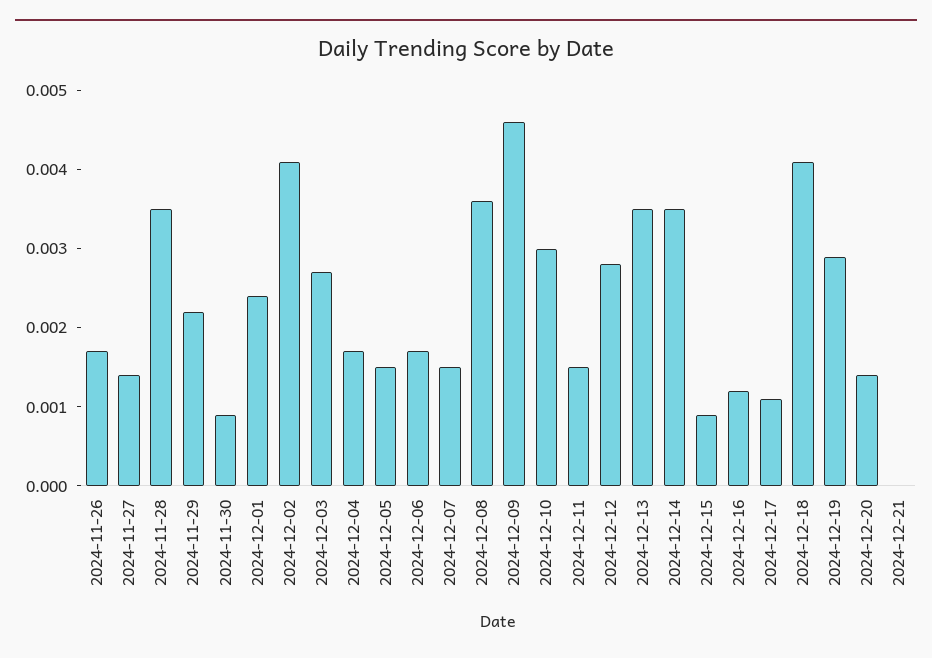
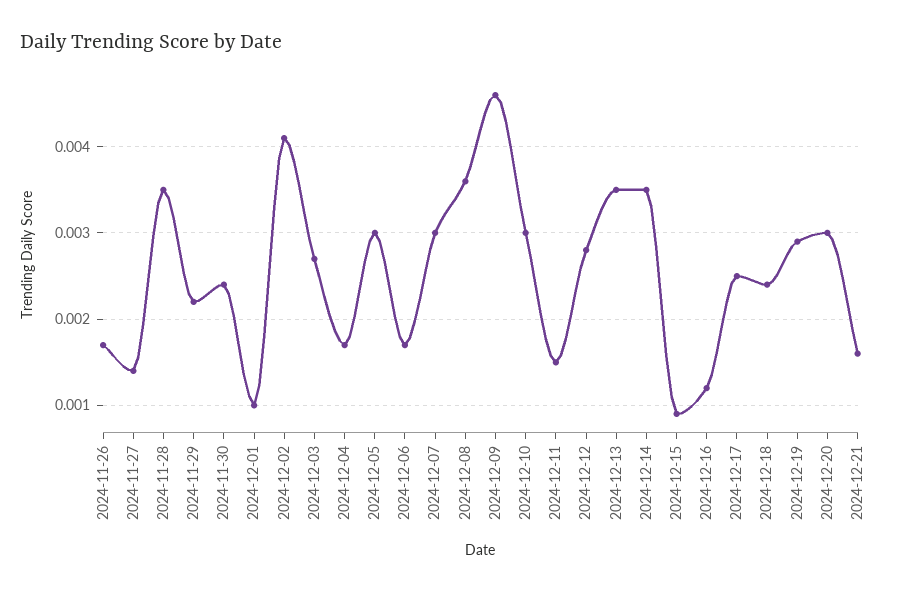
2024-11-30: 0.001 -> 0.0024
2024-12-01: 0.0025 -> 0.001
2024-12-05: 0.0015 -> 0.003
2024-12-07: 0.0015 -> 0.003
2024-12-17: 0.001 -> 0.0025
2024-12-18: 0.004 -> 0.0024
2024-12-20: 0.0015 -> 0.003
2024-12-21: 0 -> 0.0016

